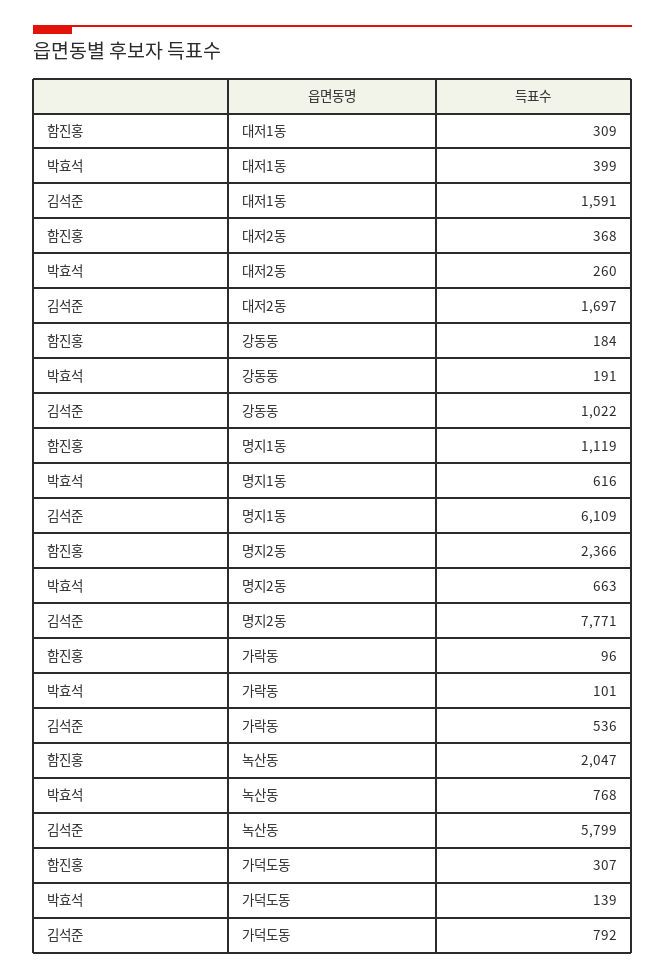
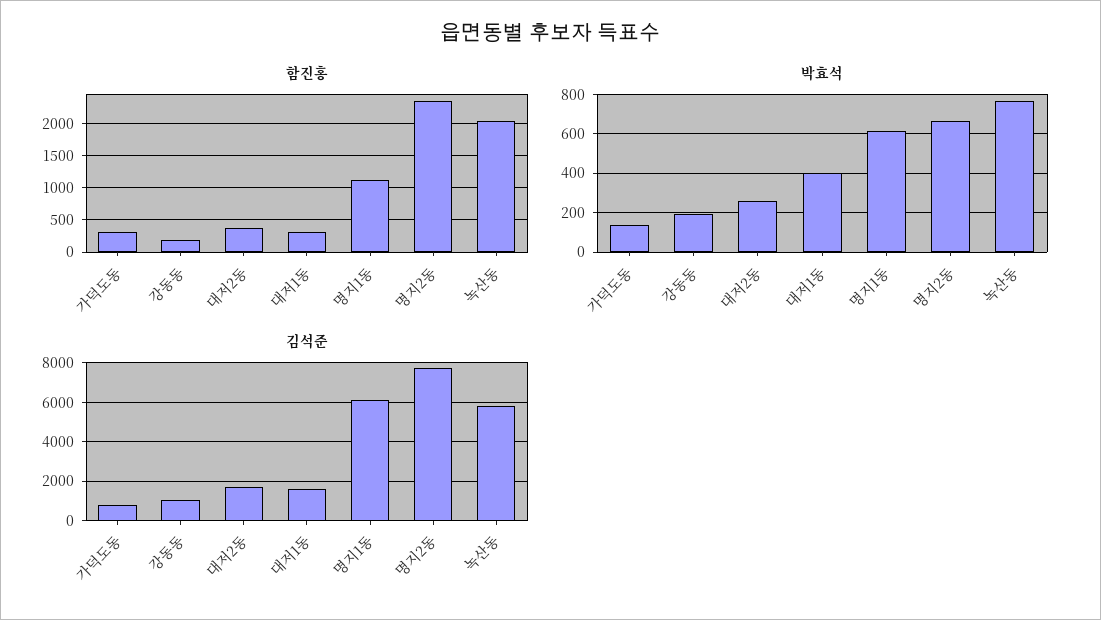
함진홍, 가락동: 96 -> none
박효석, 가락동: 101 -> none
김석준, 가락동: 536 -> none

